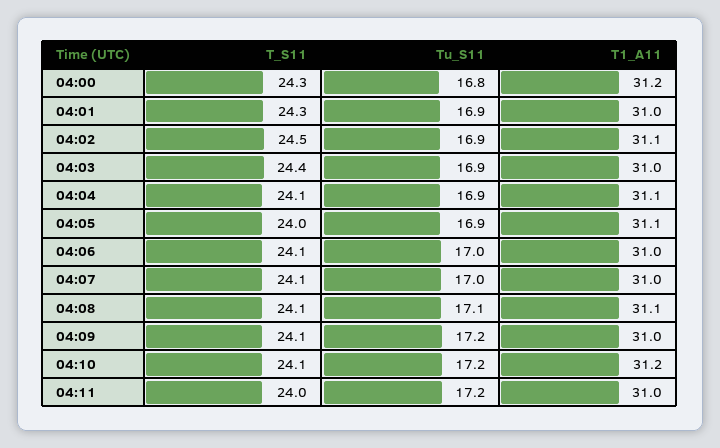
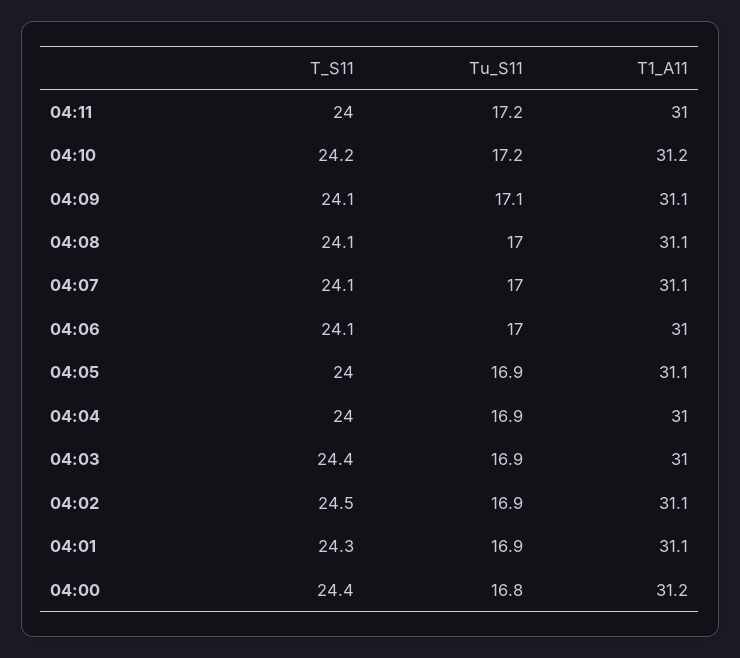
T_S11, 04:00: 24.3 -> 24.4
T1_A11, 04:01: 31 -> 31.1
T_S11, 04:04: 24.1 -> 24
T1_A11, 04:04: 31.1 -> 31
T1_A11, 04:07: 31 -> 31.1
Tu_S11, 04:08: 17.1 -> 17
Tu_S11, 04:09: 17.2 -> 17.1
T1_A11, 04:09: 31 -> 31.1
T_S11, 04:10: 24.1 -> 24.2

